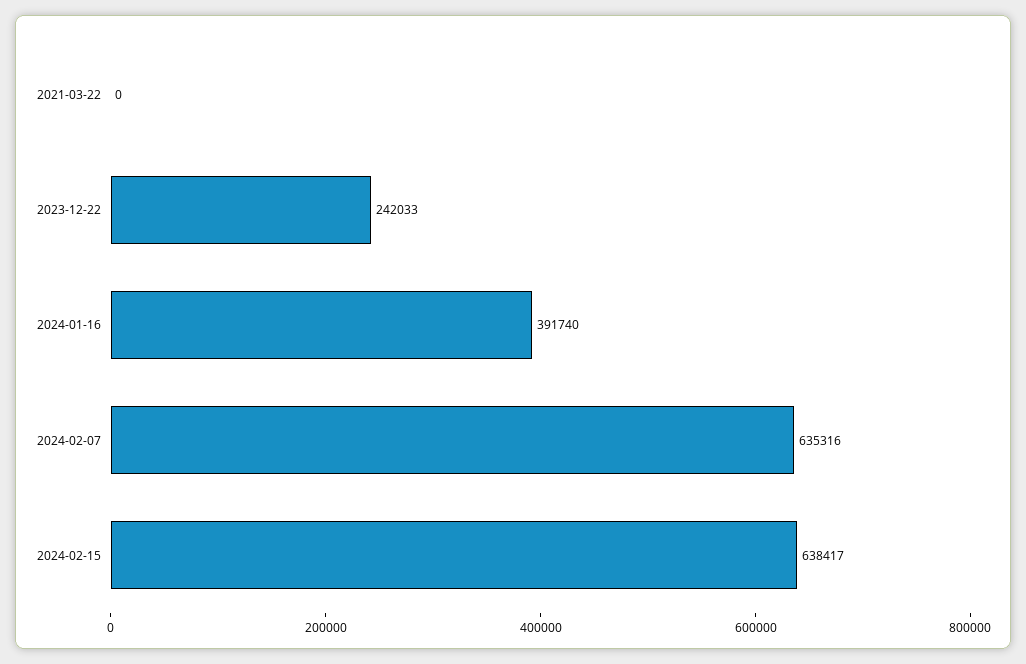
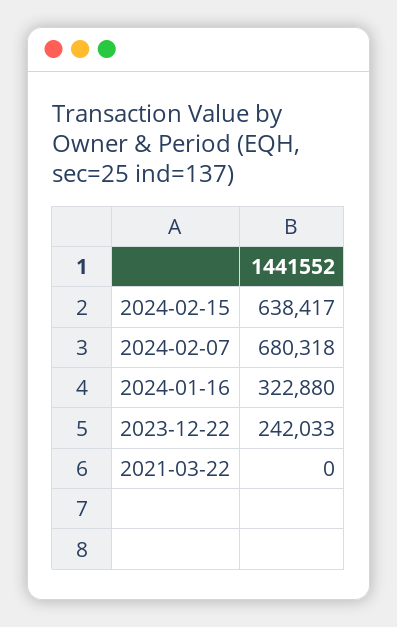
2024-01-16: 391740 -> 322880
2024-02-07: 635316 -> 680318

